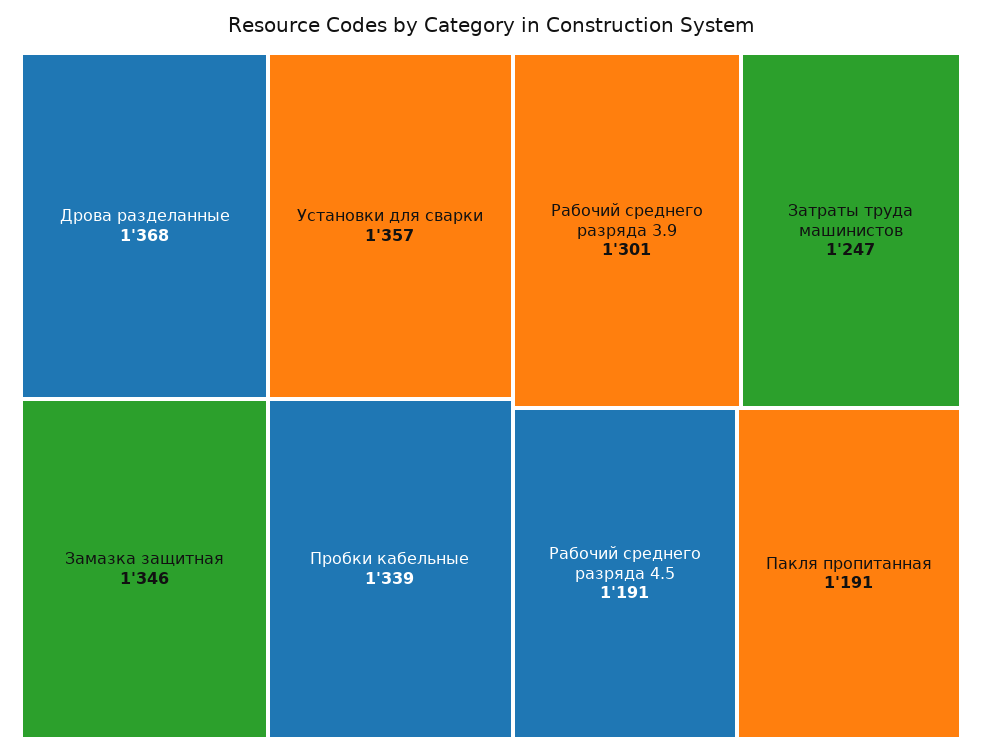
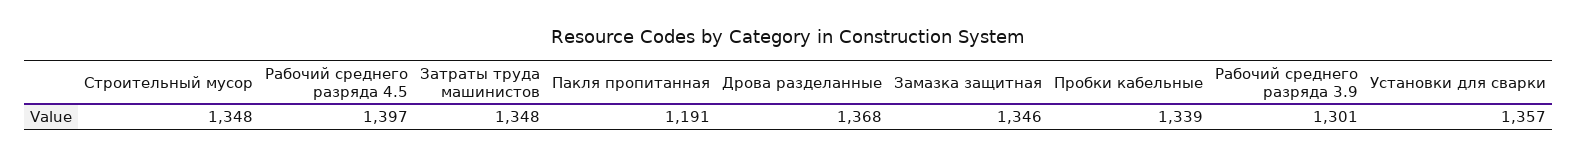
Затраты труда машинистов: 1247 -> 1348
Рабочий среднего разряда 4.5: 1191 -> 1397
Строительный мусор: none -> 1348

